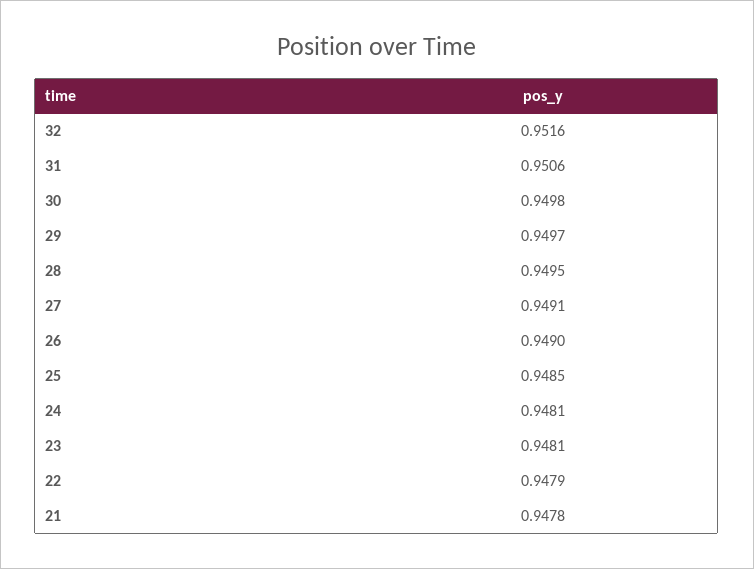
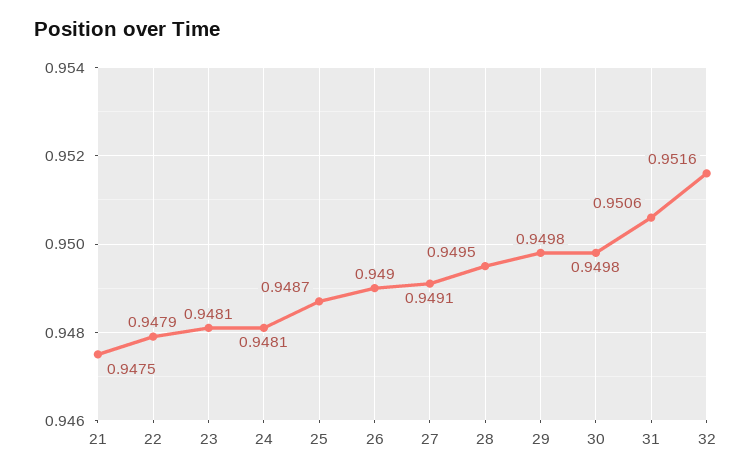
29: 0.9497 -> 0.9498
25: 0.9485 -> 0.9487
21: 0.9478 -> 0.9475

